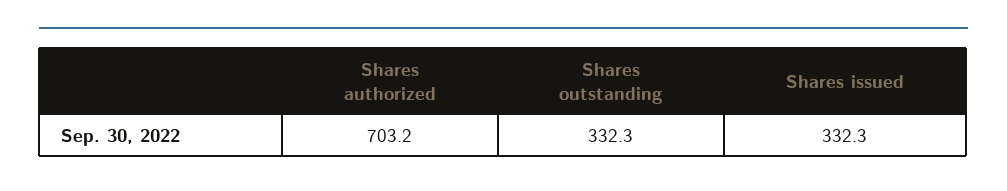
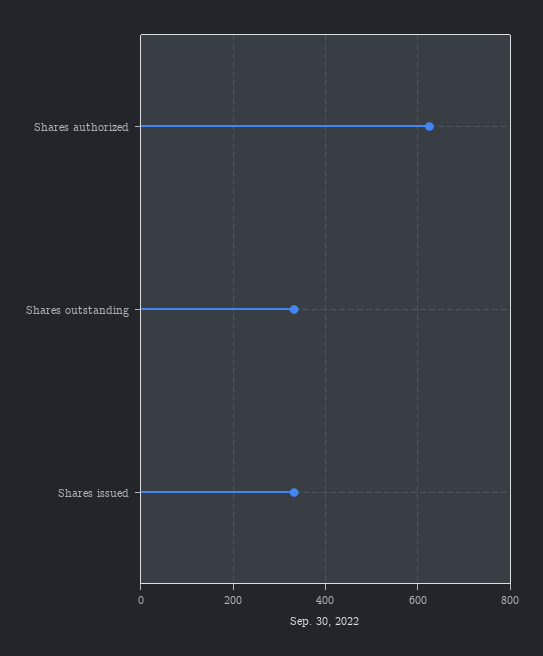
Shares authorized: 703.2 -> 620

